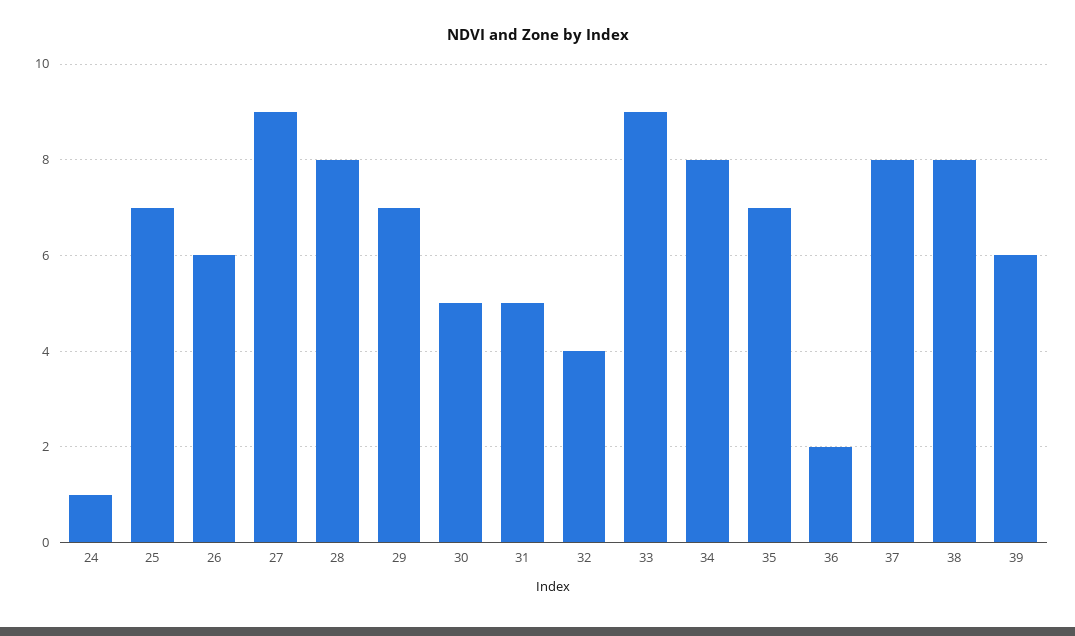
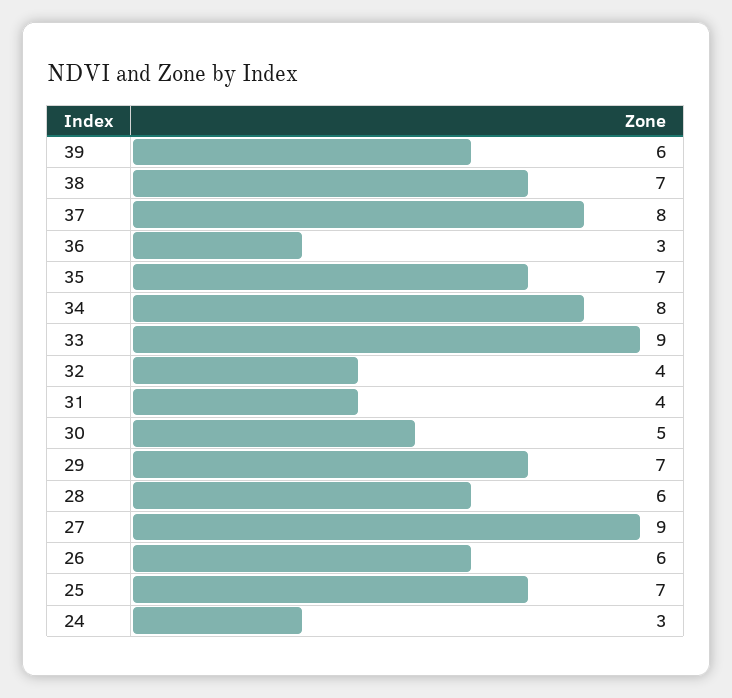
24: 1 -> 3
28: 8 -> 6
31: 5 -> 4
36: 2 -> 3
38: 8 -> 7

